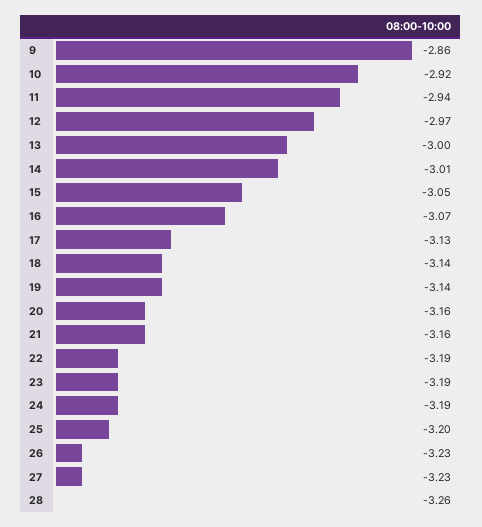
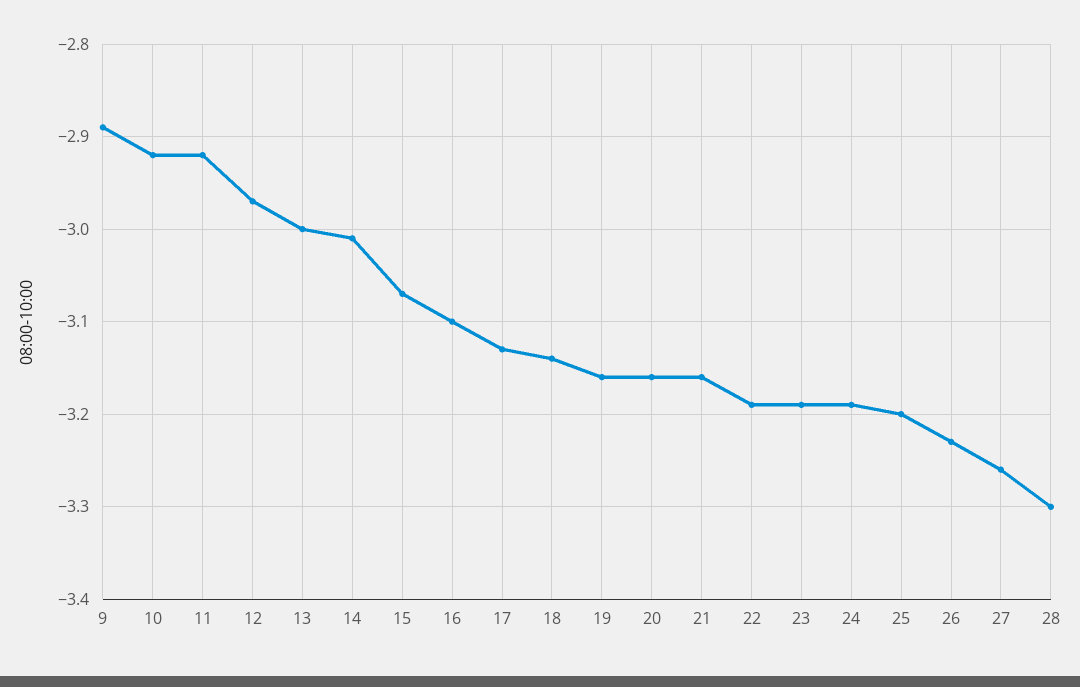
9: -2.86 -> -2.89
11: -2.94 -> -2.92
15: -3.05 -> -3.07
16: -3.07 -> -3.1
19: -3.14 -> -3.16
27: -3.23 -> -3.26
28: -3.26 -> -3.3

